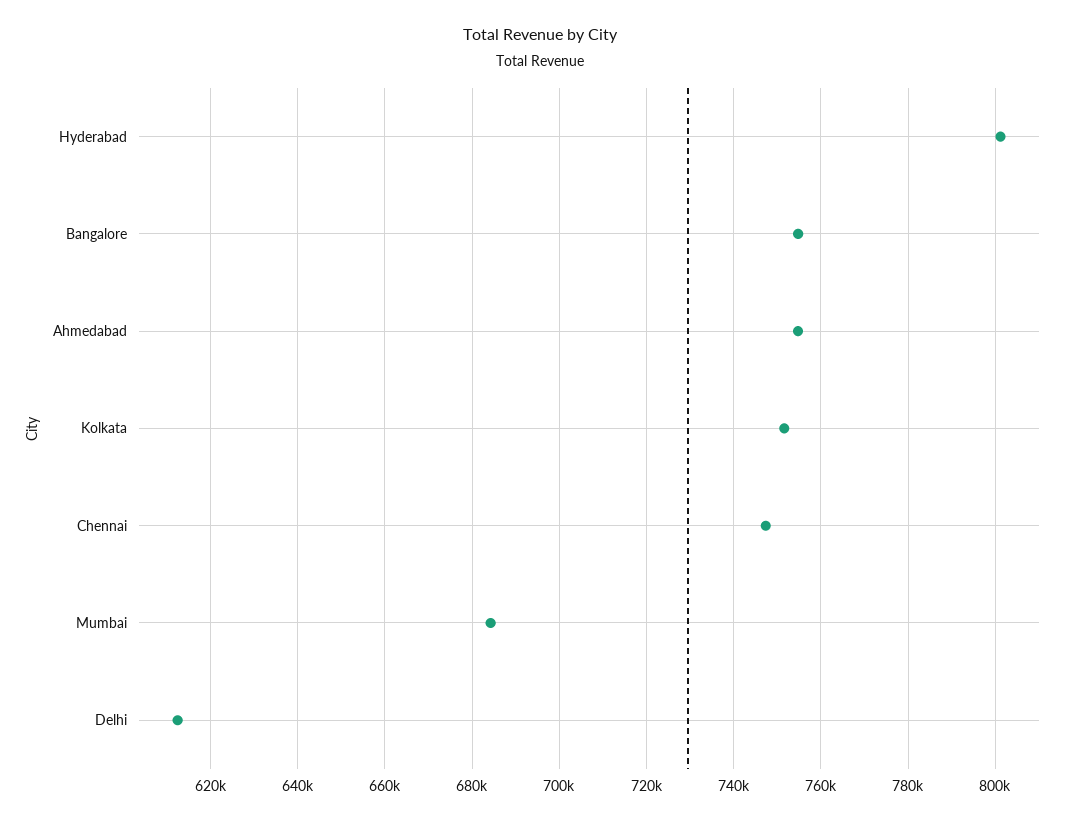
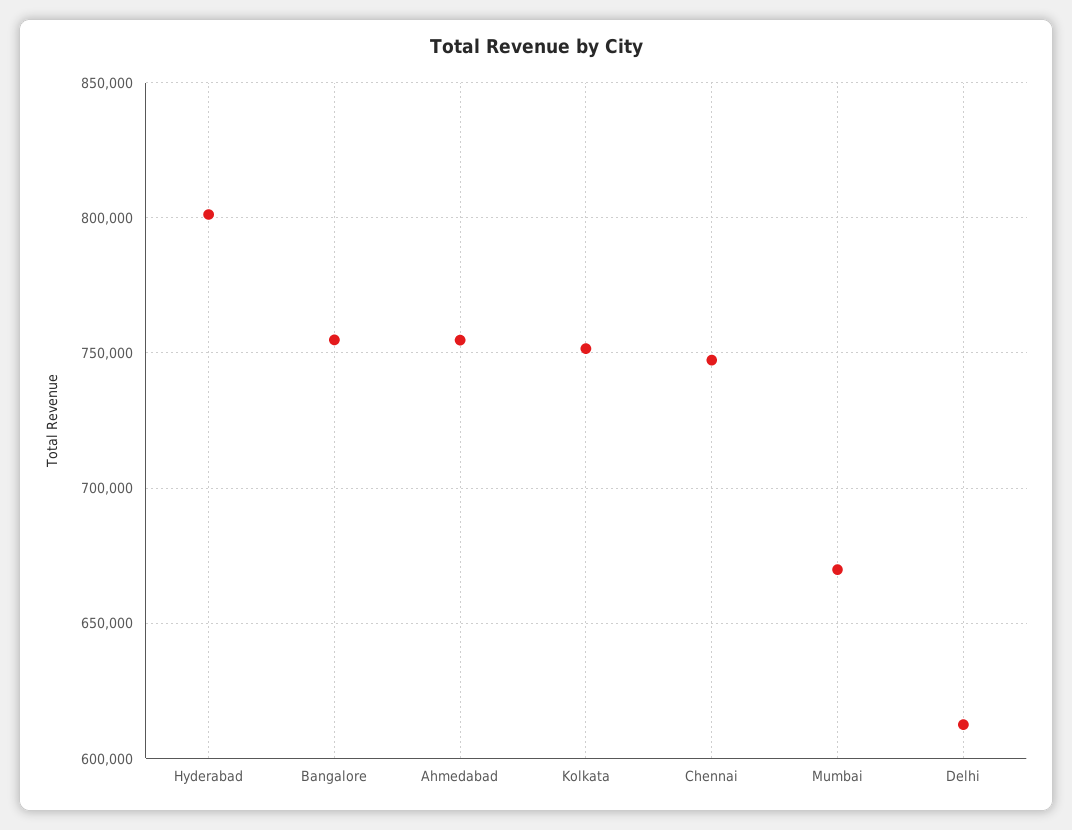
Mumbai: 684000 -> 670000

